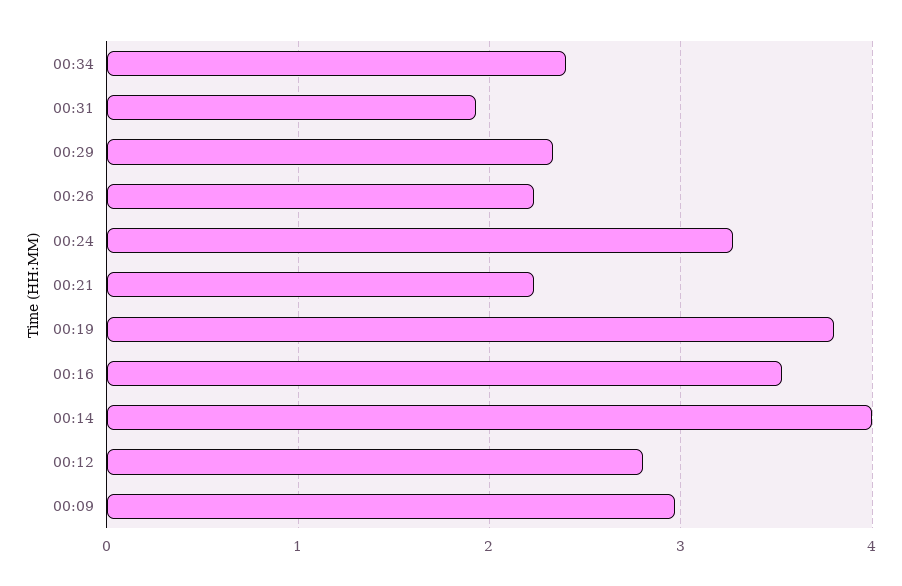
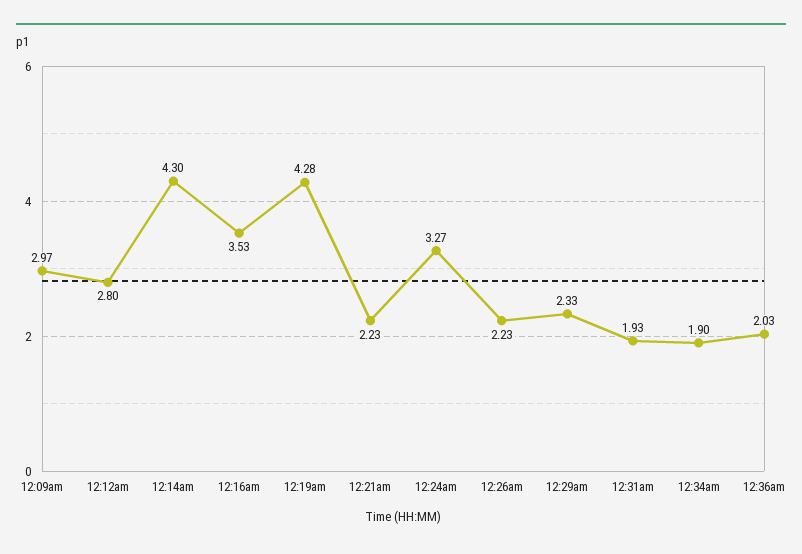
00:34: 2.4 -> 1.9
00:19: 3.8 -> 4.28
00:14: 4 -> 4.3
12:36am: none -> 2.03

